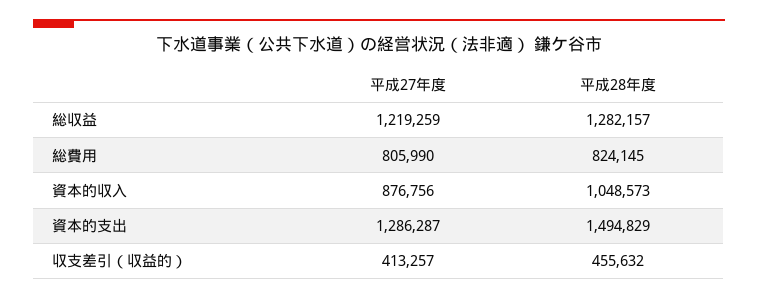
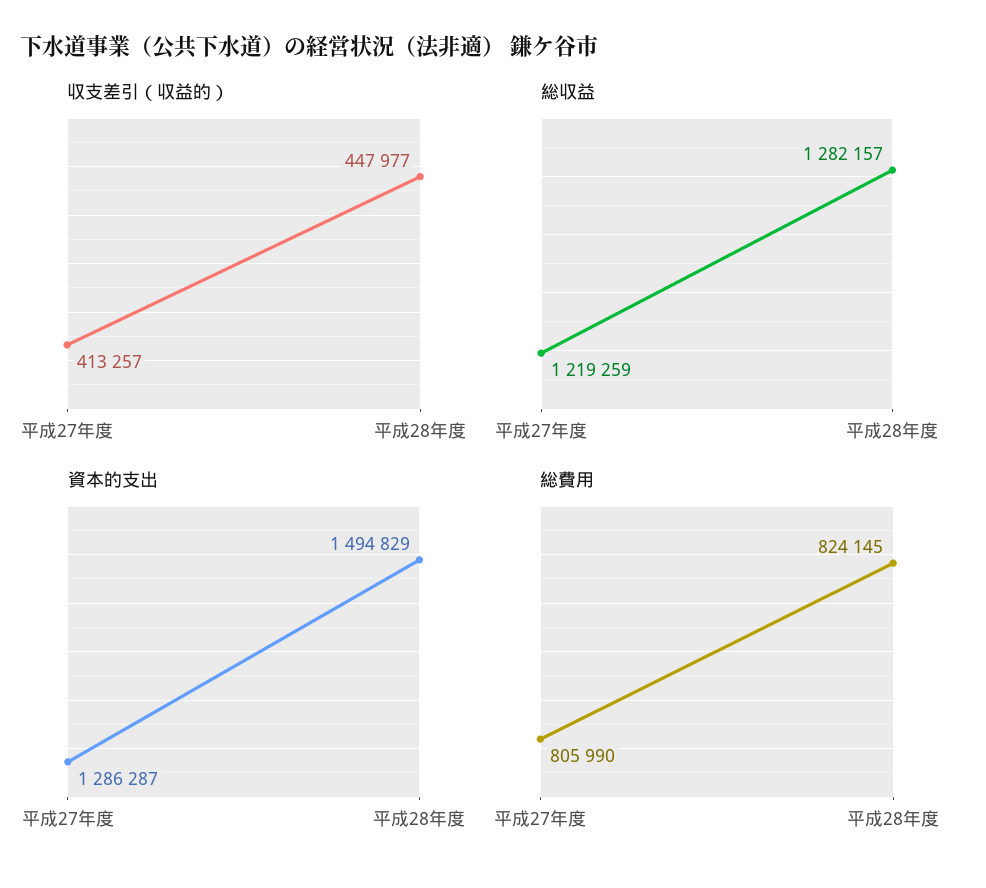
資本的収入, 平成27年度: 876756 -> none
資本的収入, 平成28年度: 1048573 -> none
収支差引（収益的）, 平成28年度: 455632 -> 447977

